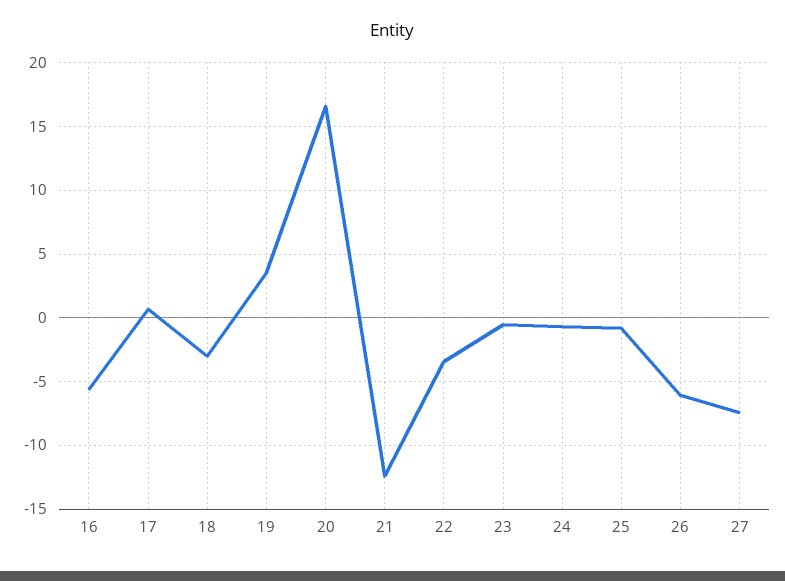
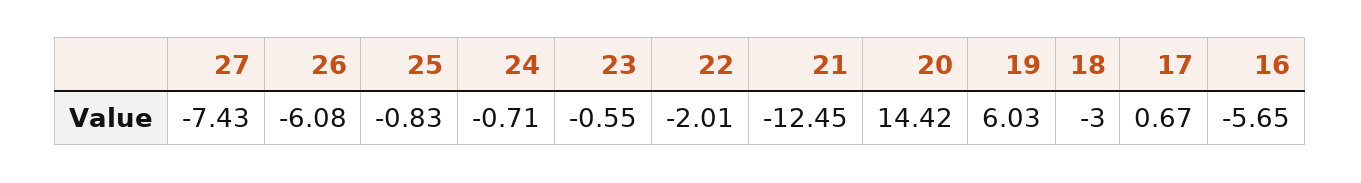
19: 3.5 -> 6.03
20: 16.5 -> 14.42
22: -3.5 -> -2.01

